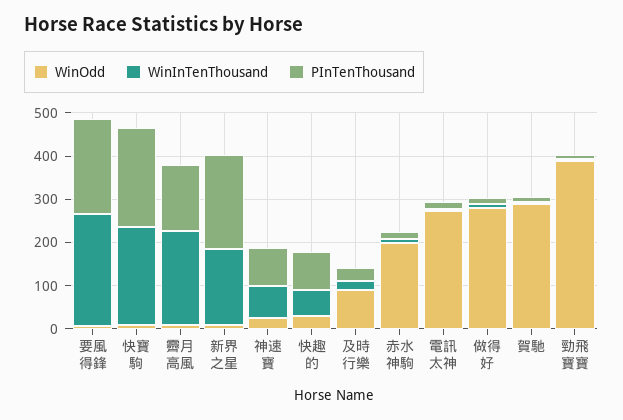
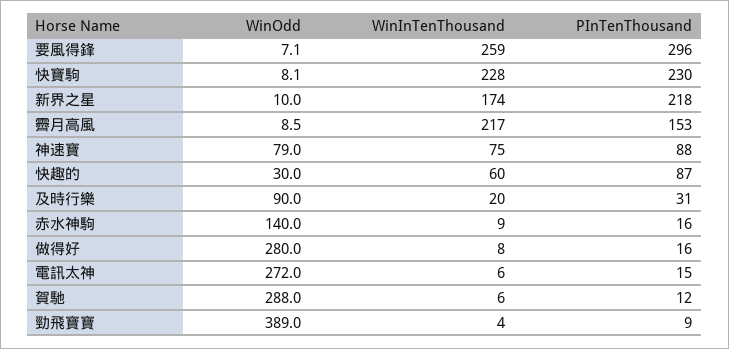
PInTenThousand, 要風得鋒: 220 -> 296
WinOdd, 神速寶: 20 -> 79
WinOdd, 赤水神駒: 200 -> 140

